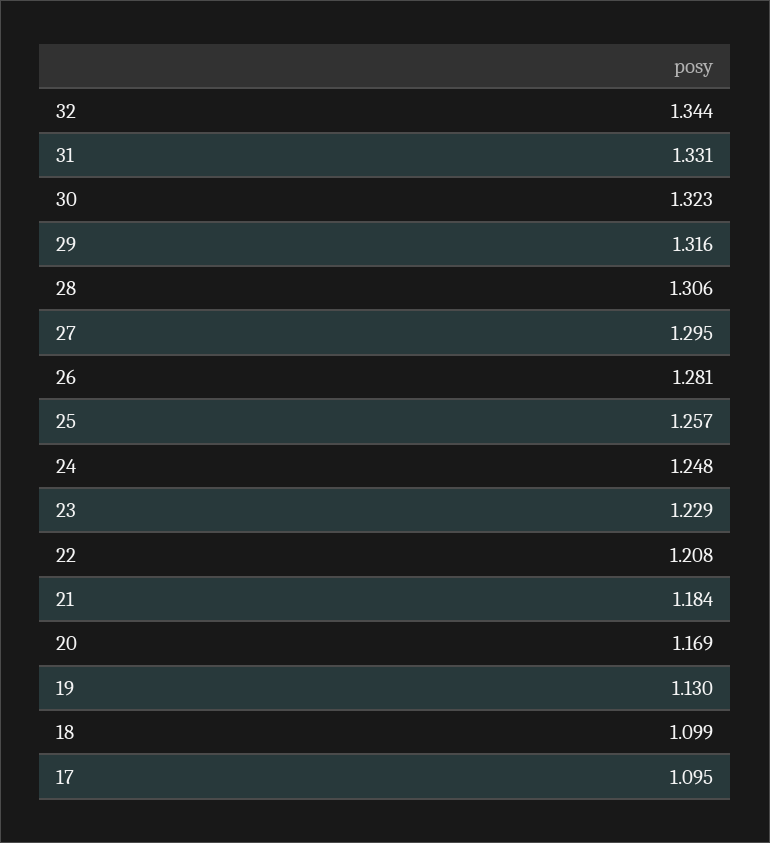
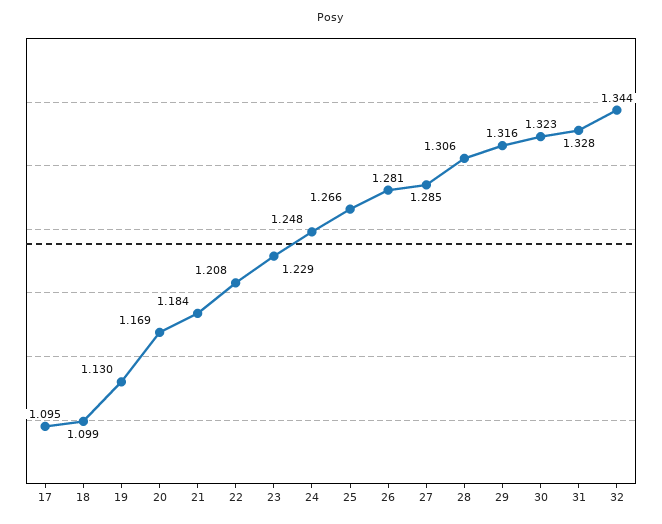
31: 1.331 -> 1.328
27: 1.295 -> 1.285
25: 1.257 -> 1.266

